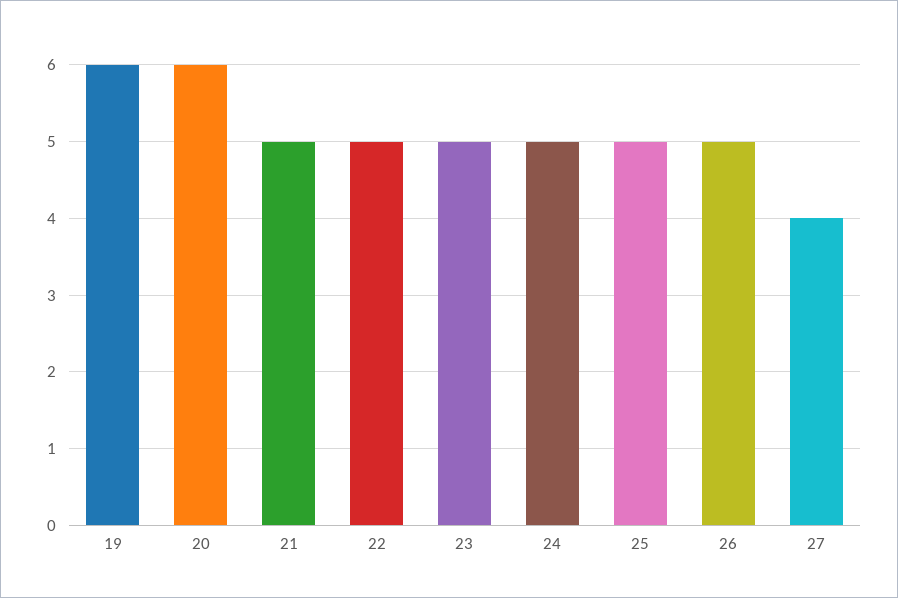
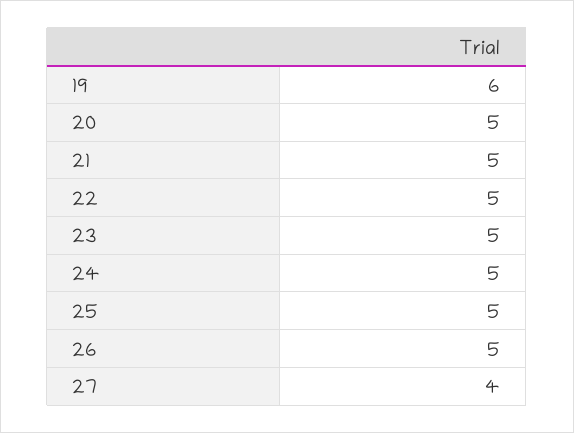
20: 6 -> 5

